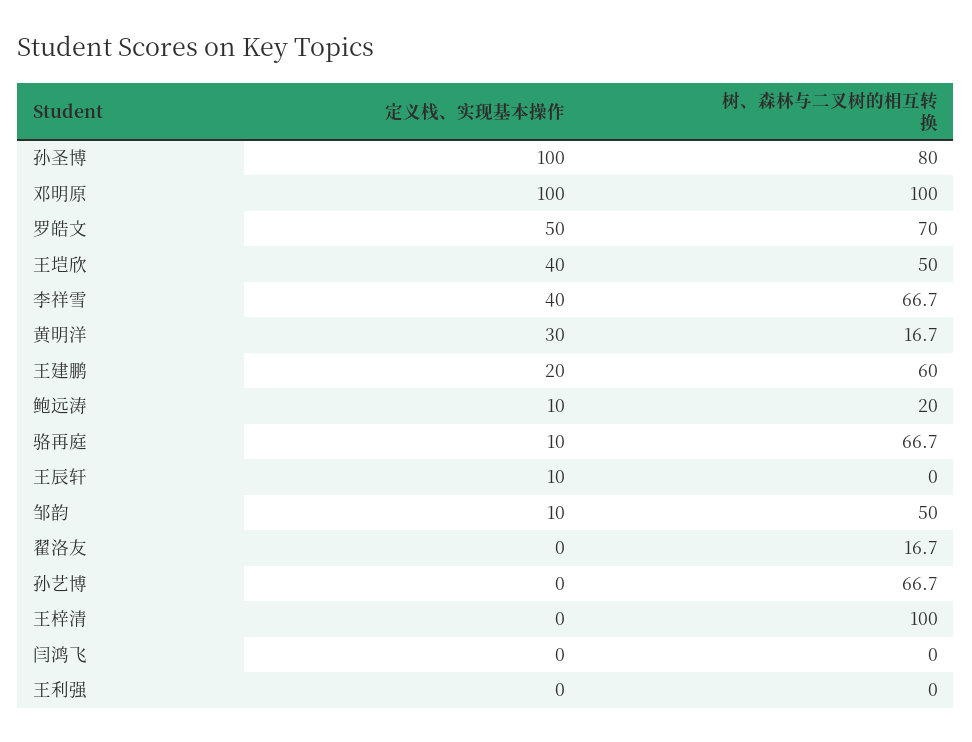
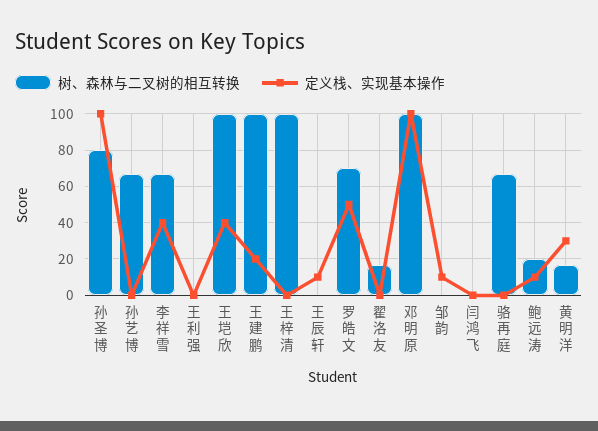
树、森林与二叉树的相互转换, 王垲欣: 50 -> 100
树、森林与二叉树的相互转换, 王建鹏: 60 -> 100
定义栈、实现基本操作, 骆再庭: 10 -> 0
树、森林与二叉树的相互转换, 邹韵: 50 -> 0

